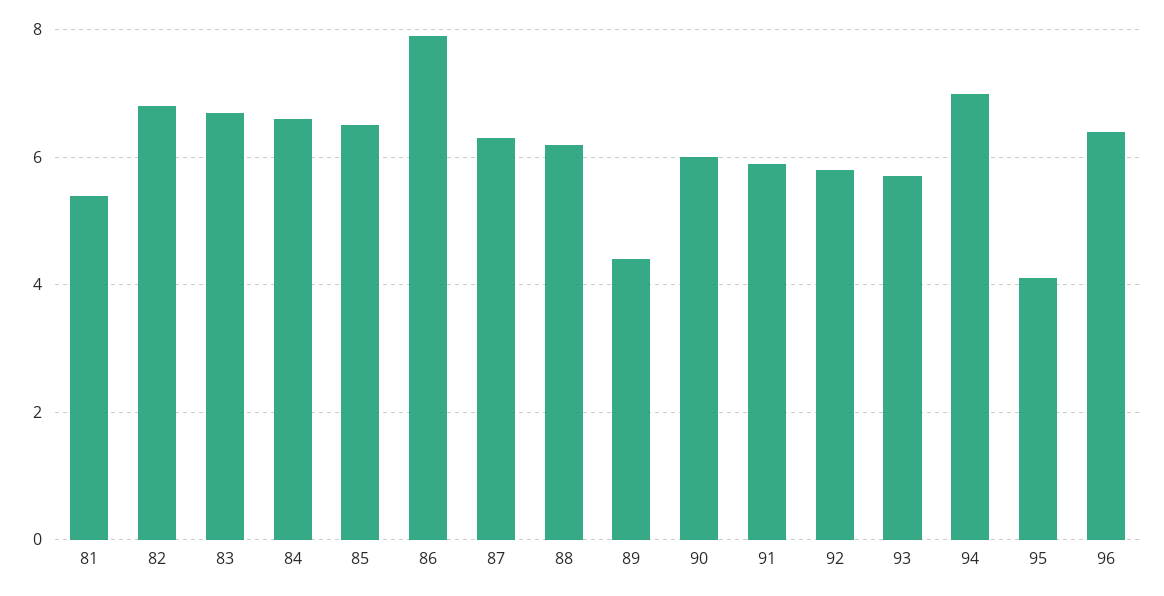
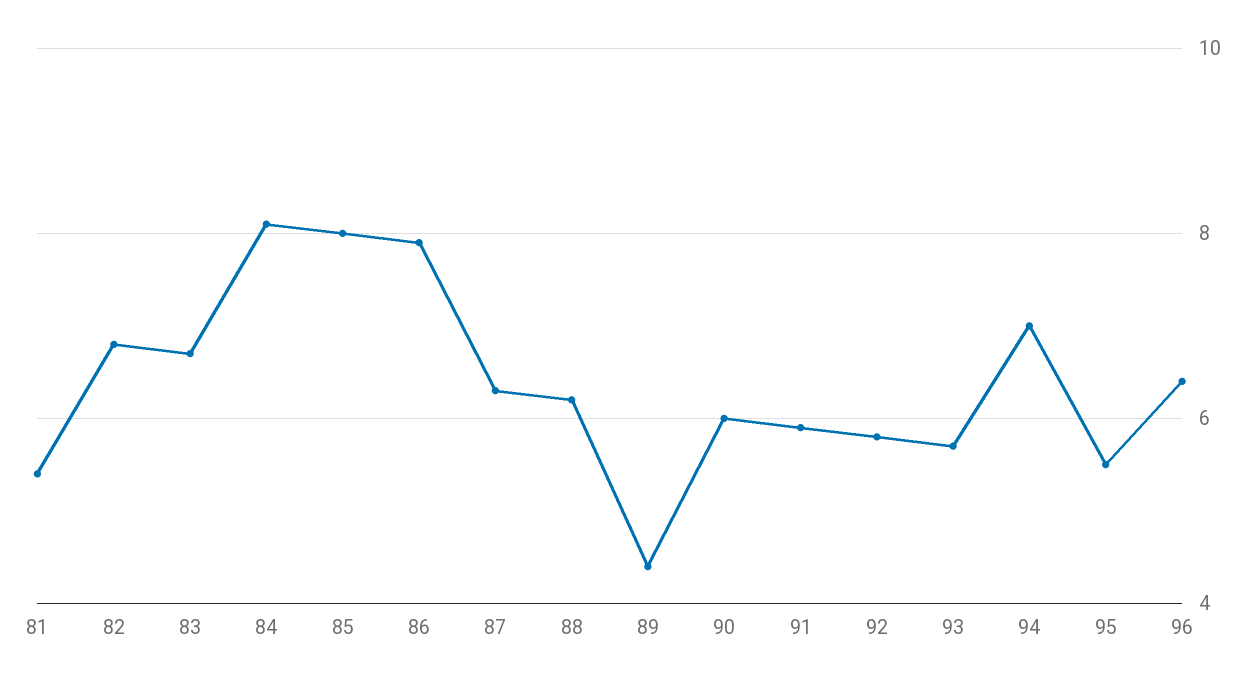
84: 6.5 -> 8
85: 6.5 -> 8
95: 4 -> 5.5

